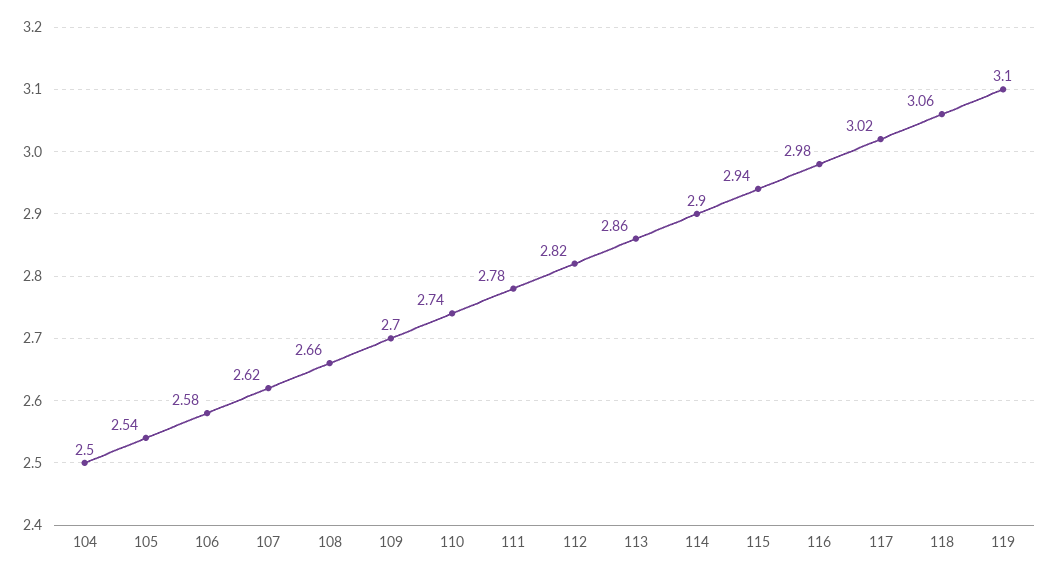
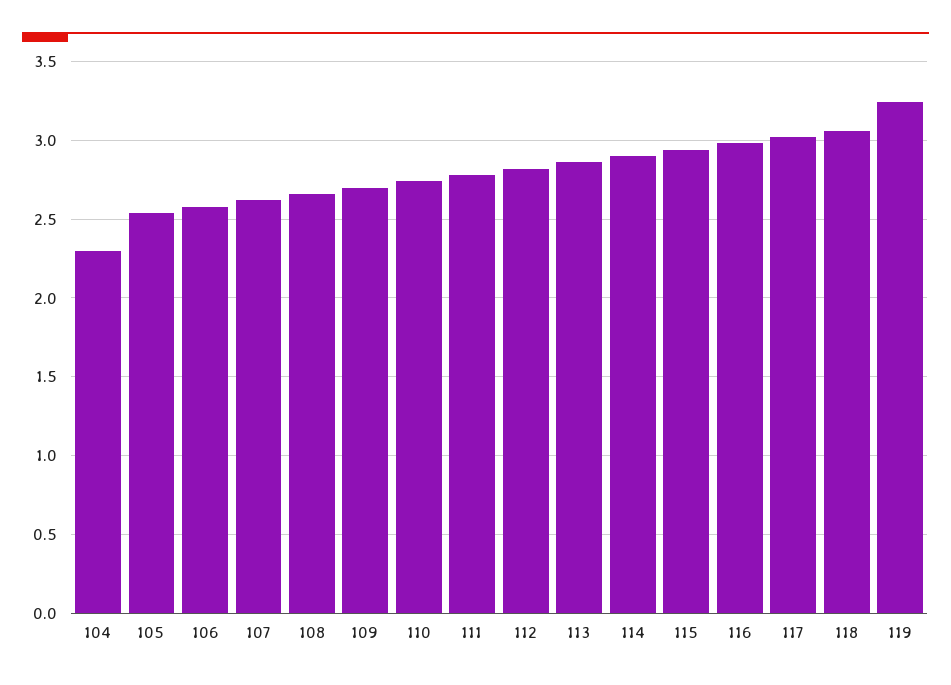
104: 2.5 -> 2.3
119: 3.1 -> 3.25

